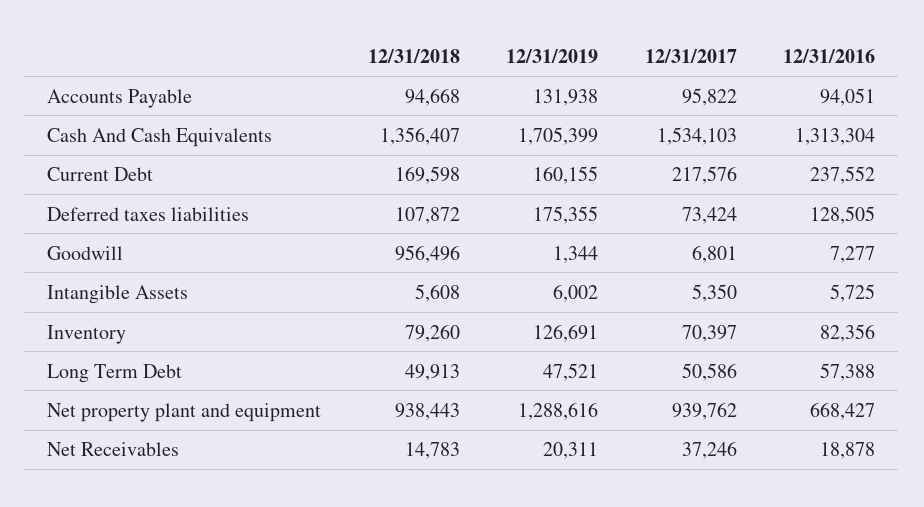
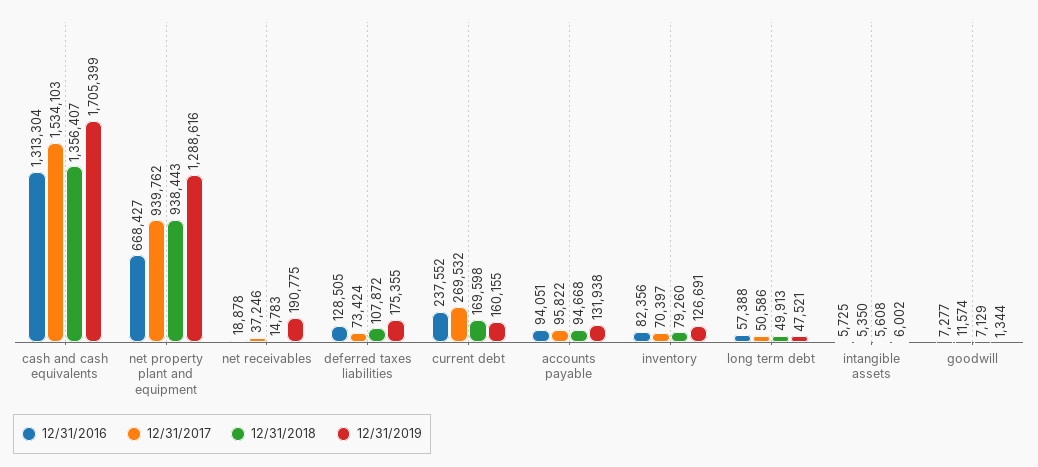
12/31/2017, Current Debt: 217576 -> 269532
12/31/2018, Goodwill: 956496 -> 7129
12/31/2017, Goodwill: 6801 -> 11574
12/31/2019, Net Receivables: 20311 -> 190775

